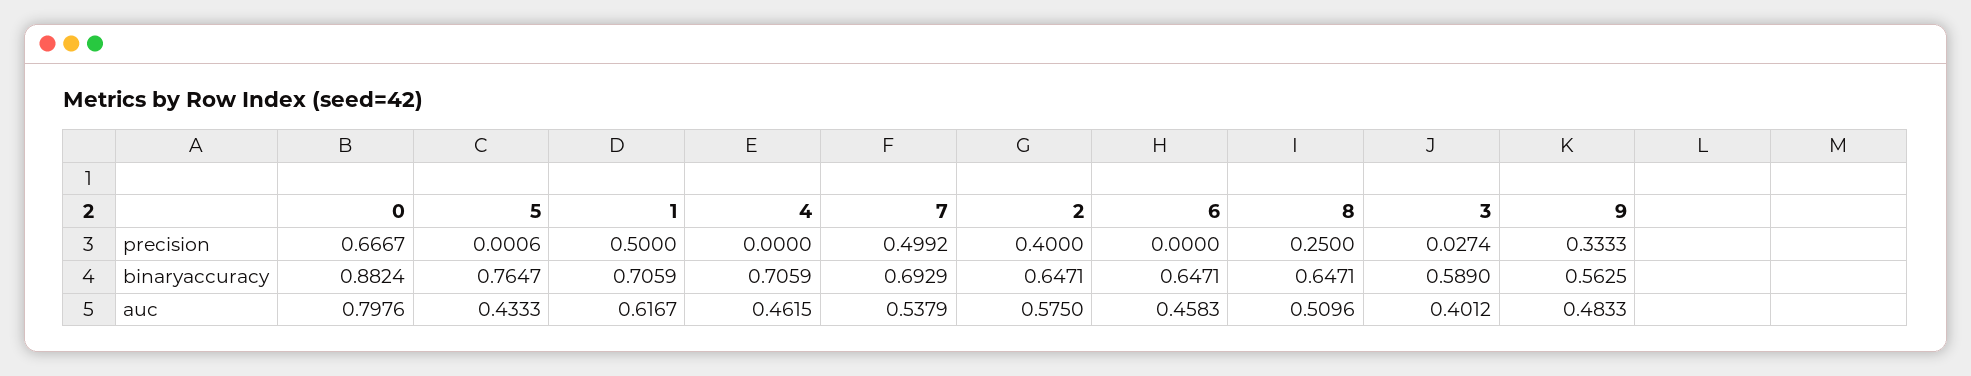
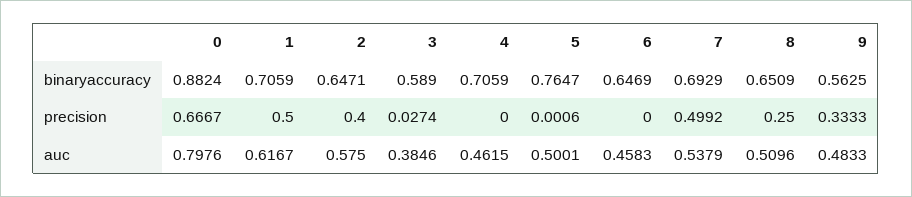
6, binaryaccuracy: 0.6471 -> 0.6469
8, binaryaccuracy: 0.6471 -> 0.6509
5, auc: 0.4333 -> 0.5001
3, auc: 0.4012 -> 0.3846

